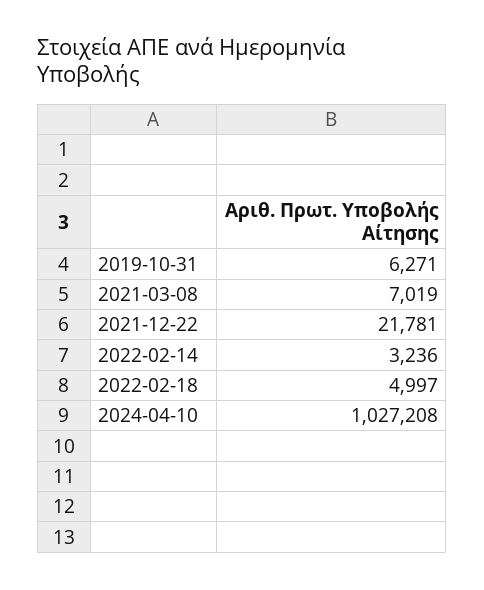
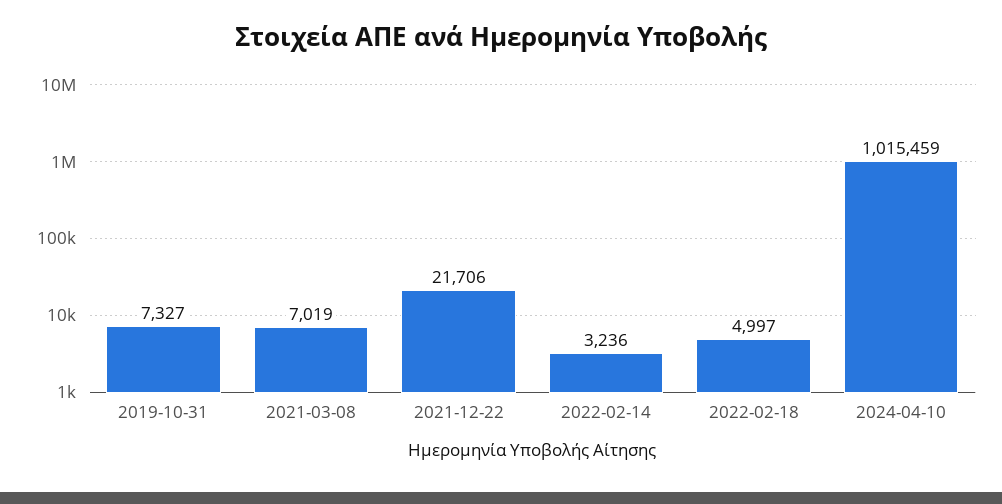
2019-10-31: 6271 -> 7327
2021-12-22: 21781 -> 21706
2024-04-10: 1027208 -> 1015459

